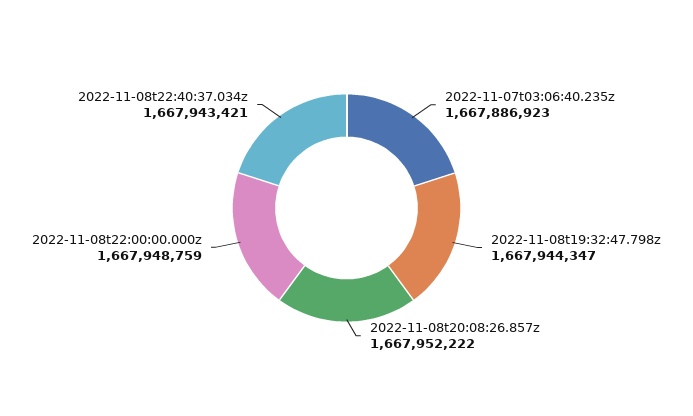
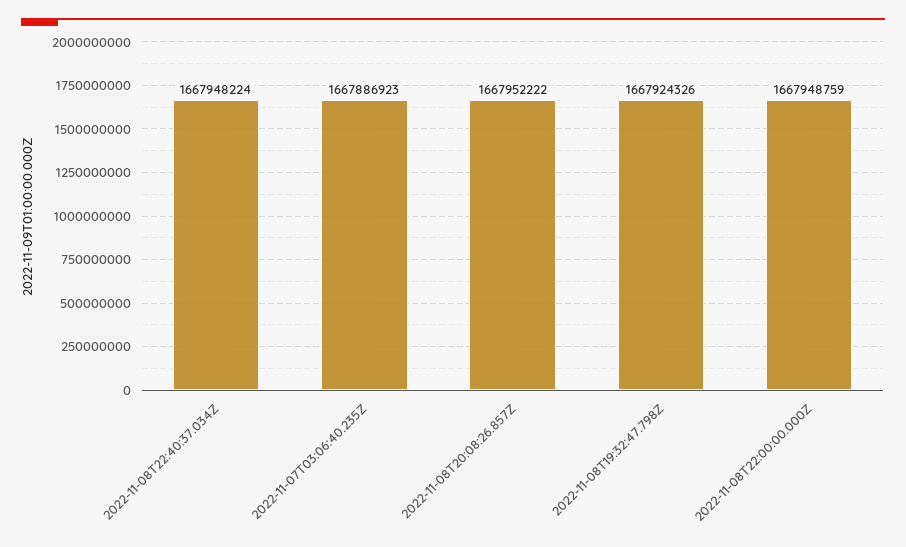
2022-11-08t19:32:47.798z: 1667944347 -> 1667924326
2022-11-08t22:40:37.034z: 1667943421 -> 1667948224

